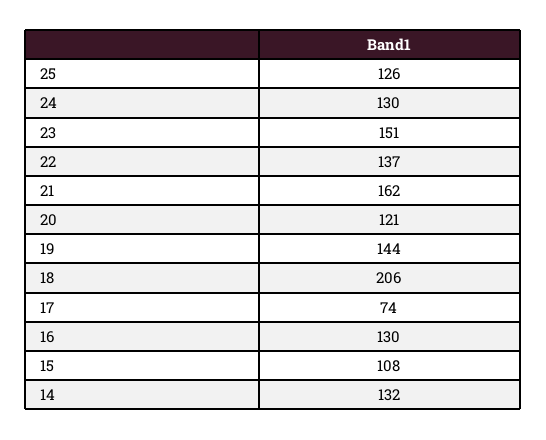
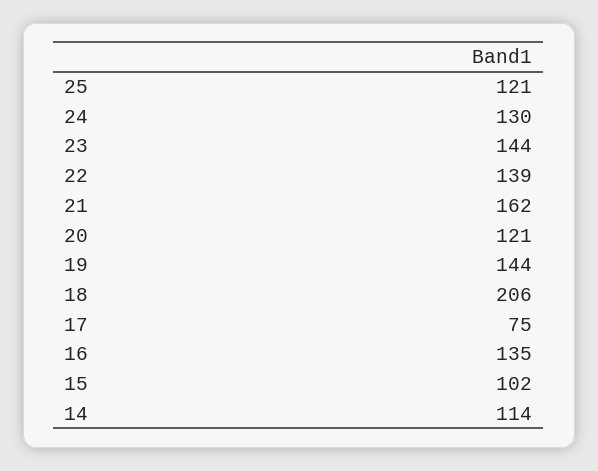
25: 126 -> 121
23: 151 -> 144
22: 137 -> 139
17: 74 -> 75
16: 130 -> 135
15: 108 -> 102
14: 132 -> 114

